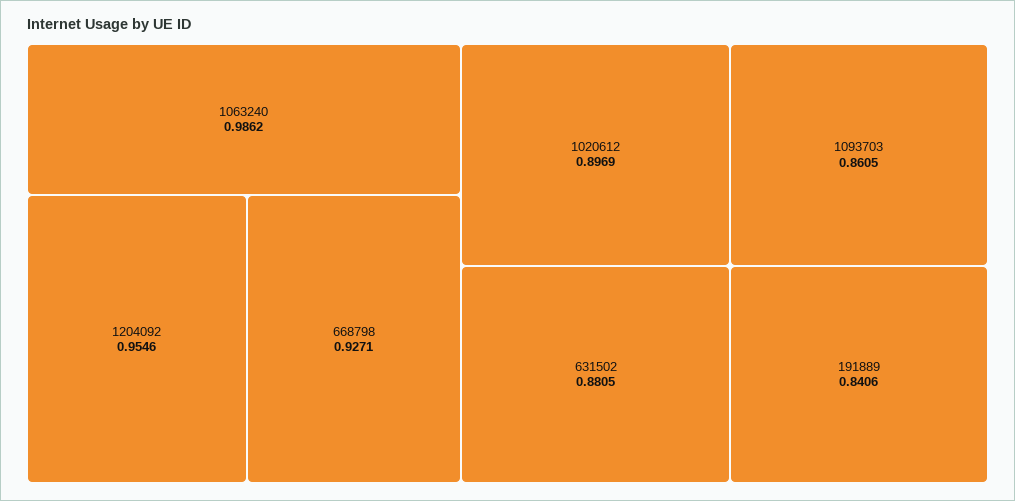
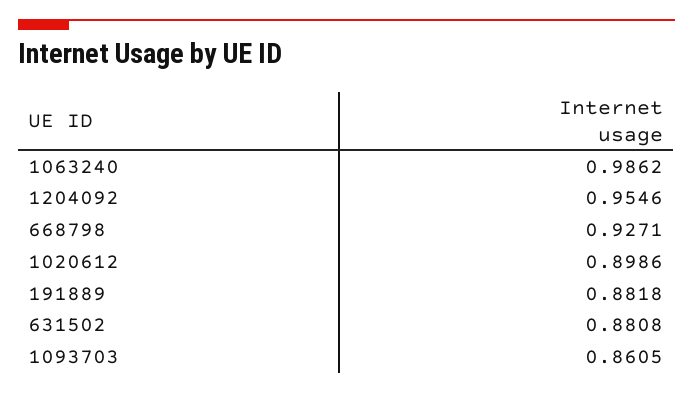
1020612: 0.8969 -> 0.8986
631502: 0.8805 -> 0.8808
191889: 0.8406 -> 0.8818

